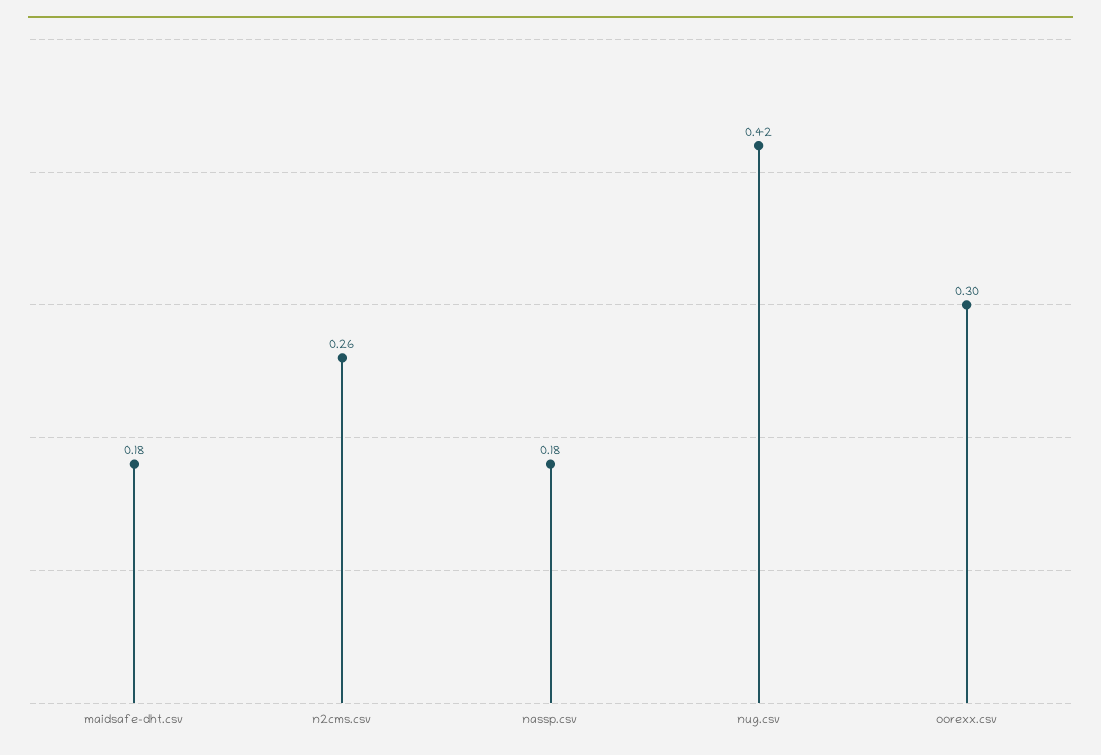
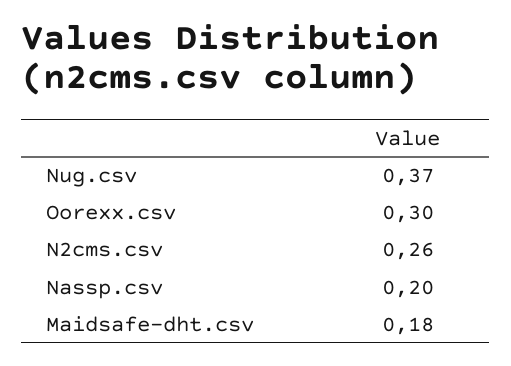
nassp.csv: 0.18 -> 0.2
nug.csv: 0.42 -> 0.37

